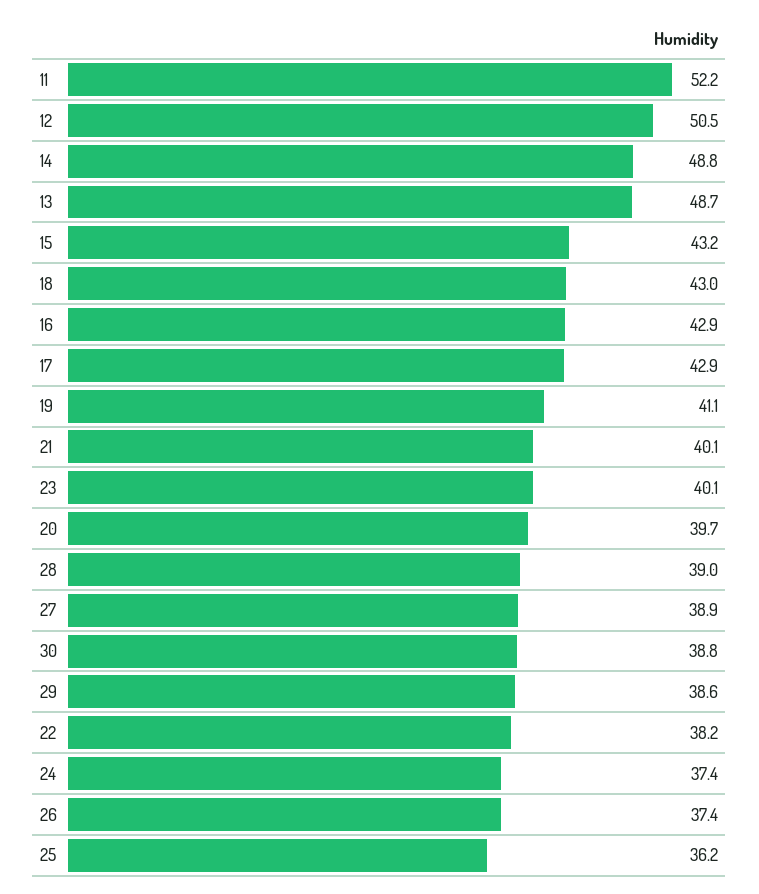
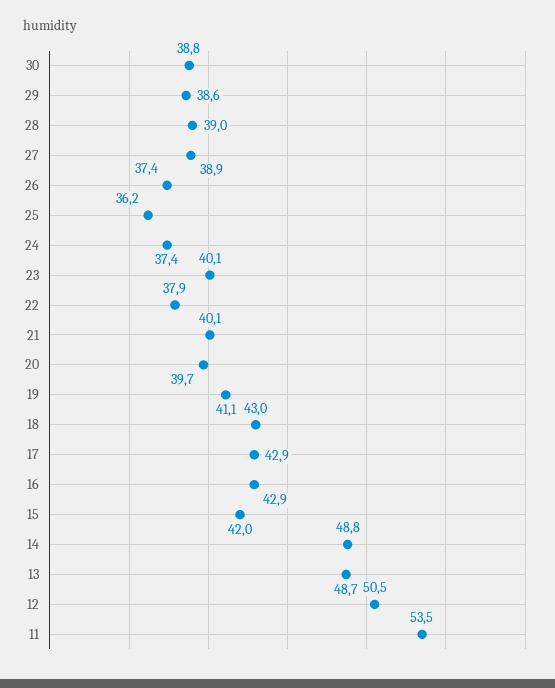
11: 52.2 -> 53.5
15: 43.2 -> 42
22: 38.2 -> 37.9

